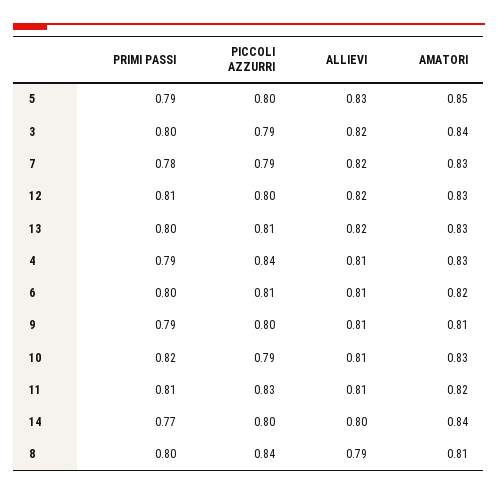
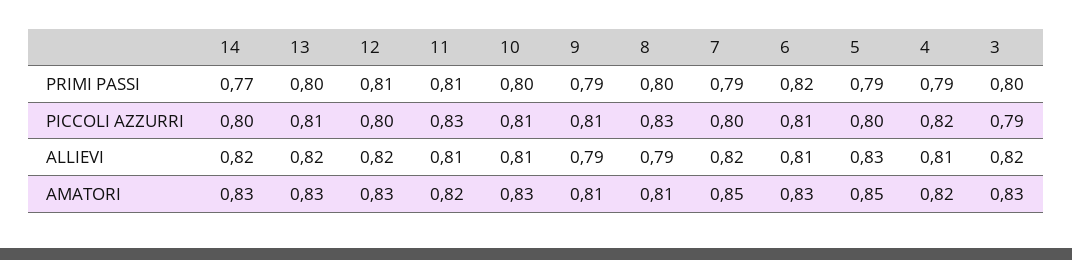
AMATORI, 3: 0.84 -> 0.83
PRIMI PASSI, 7: 0.78 -> 0.79
PICCOLI AZZURRI, 7: 0.79 -> 0.8
AMATORI, 7: 0.83 -> 0.85
PICCOLI AZZURRI, 4: 0.84 -> 0.82
AMATORI, 4: 0.83 -> 0.82
PRIMI PASSI, 6: 0.8 -> 0.82
AMATORI, 6: 0.82 -> 0.83
PICCOLI AZZURRI, 9: 0.8 -> 0.81
ALLIEVI, 9: 0.81 -> 0.79
PRIMI PASSI, 10: 0.82 -> 0.8
PICCOLI AZZURRI, 10: 0.79 -> 0.81
ALLIEVI, 14: 0.8 -> 0.82
AMATORI, 14: 0.84 -> 0.83
PICCOLI AZZURRI, 8: 0.84 -> 0.83

